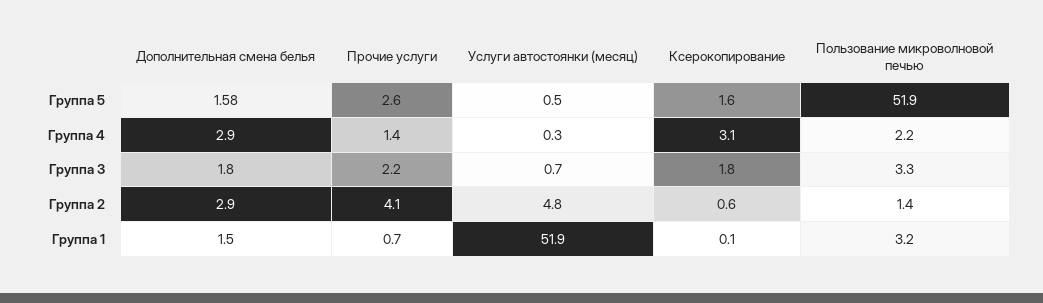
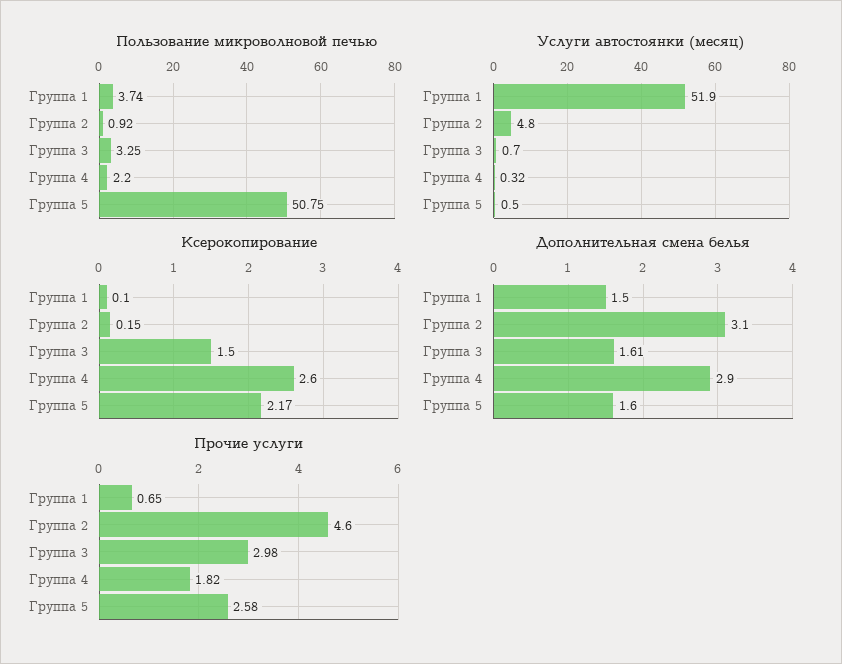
Дополнительная смена белья, Группа 5: 1.58 -> 1.6
Ксерокопирование, Группа 5: 1.6 -> 2.17
Пользование микроволновой печью, Группа 5: 51.9 -> 50.75
Прочие услуги, Группа 4: 1.4 -> 1.82
Ксерокопирование, Группа 4: 3.1 -> 2.6
Дополнительная смена белья, Группа 3: 1.8 -> 1.61
Прочие услуги, Группа 3: 2.2 -> 2.98
Ксерокопирование, Группа 3: 1.8 -> 1.5
Дополнительная смена белья, Группа 2: 2.9 -> 3.1
Прочие услуги, Группа 2: 4.1 -> 4.6
Ксерокопирование, Группа 2: 0.6 -> 0.15
Пользование микроволновой печью, Группа 2: 1.4 -> 0.92
Пользование микроволновой печью, Группа 1: 3.2 -> 3.74

